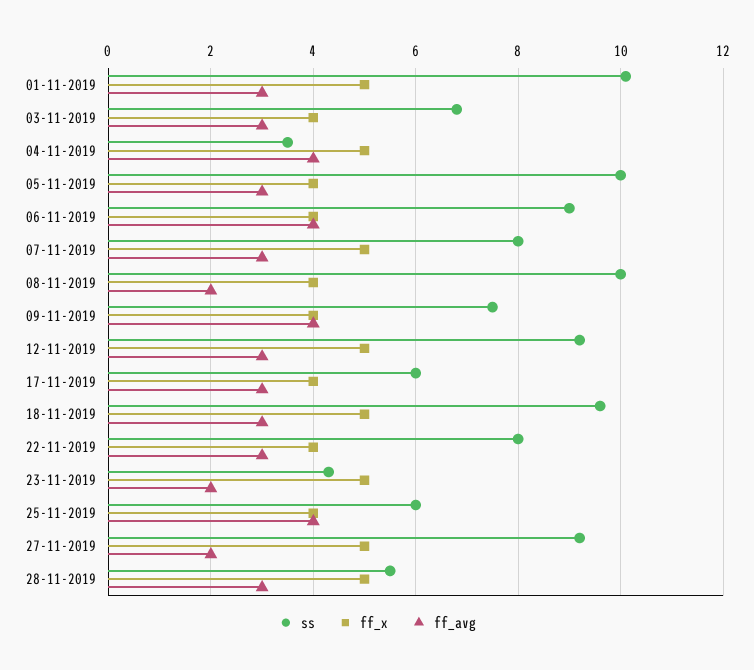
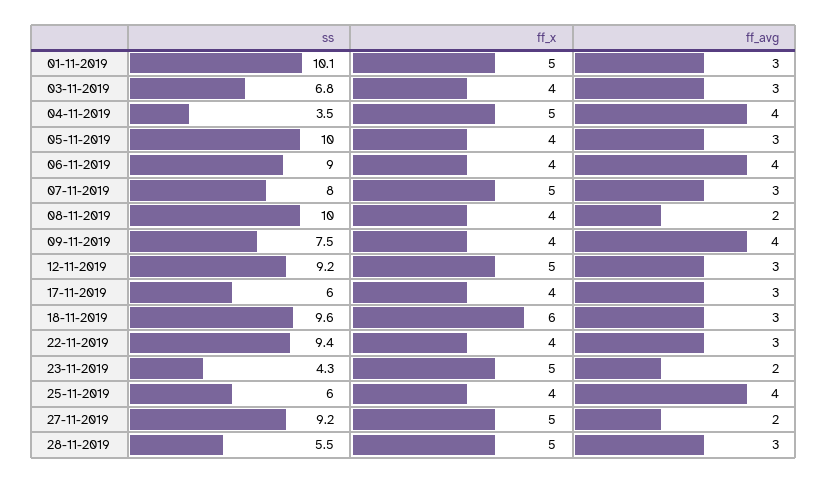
ff_x, 18-11-2019: 5 -> 6
ss, 22-11-2019: 8 -> 9.4

